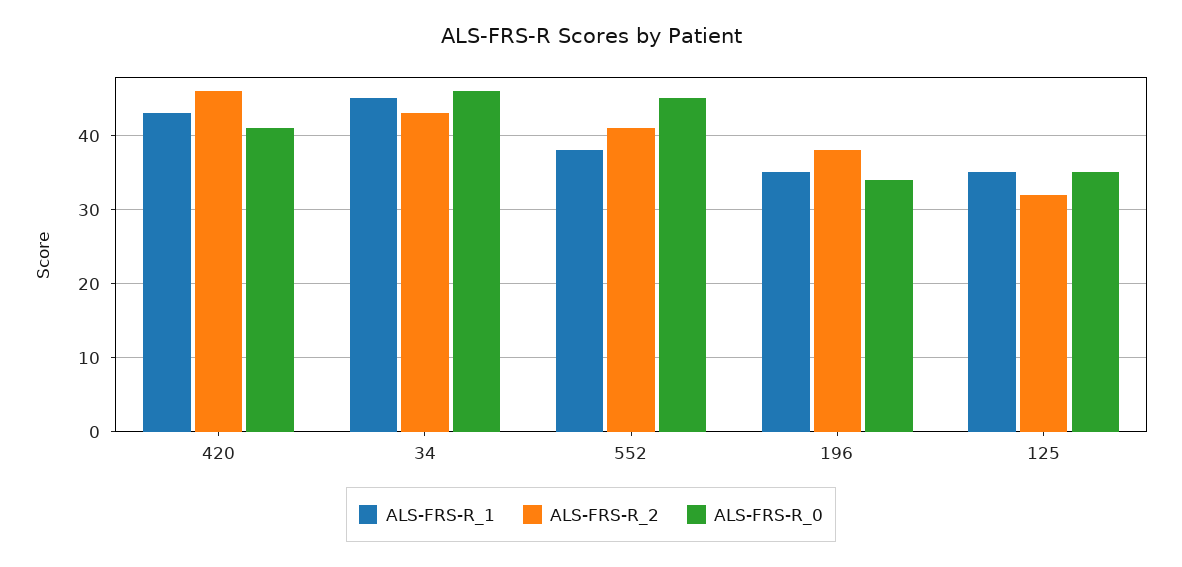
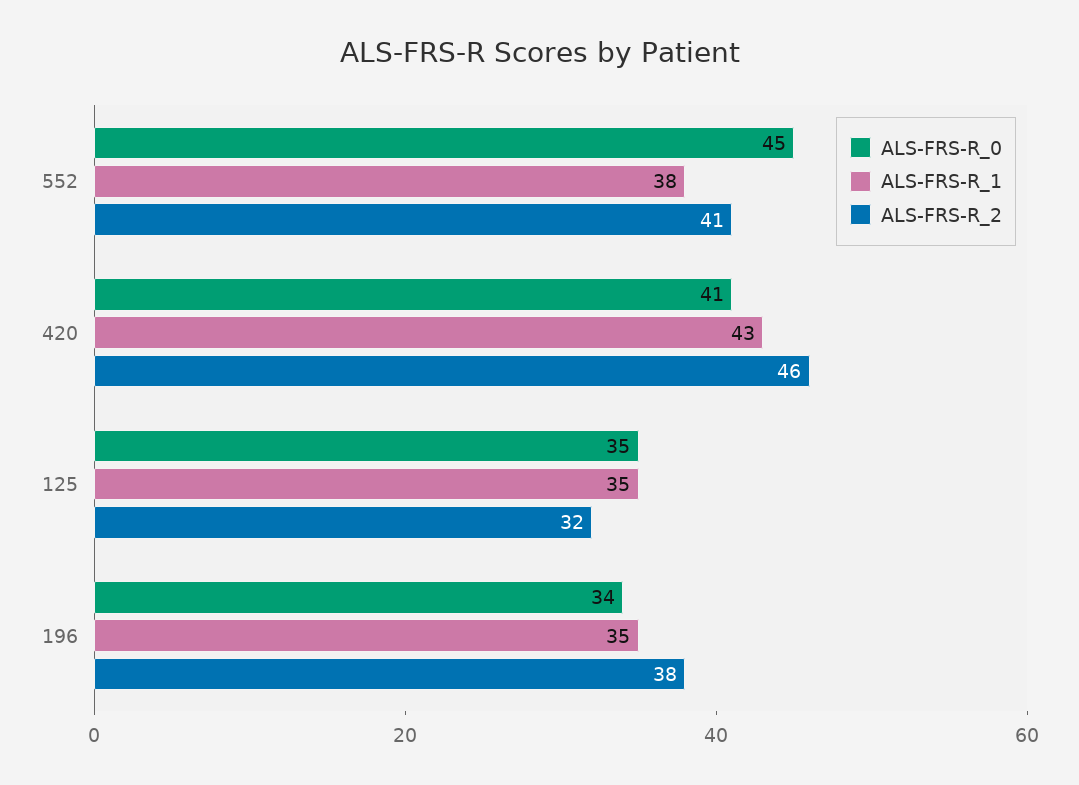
ALS-FRS-R_1, 34: 45 -> none
ALS-FRS-R_2, 34: 43 -> none
ALS-FRS-R_0, 34: 46 -> none

